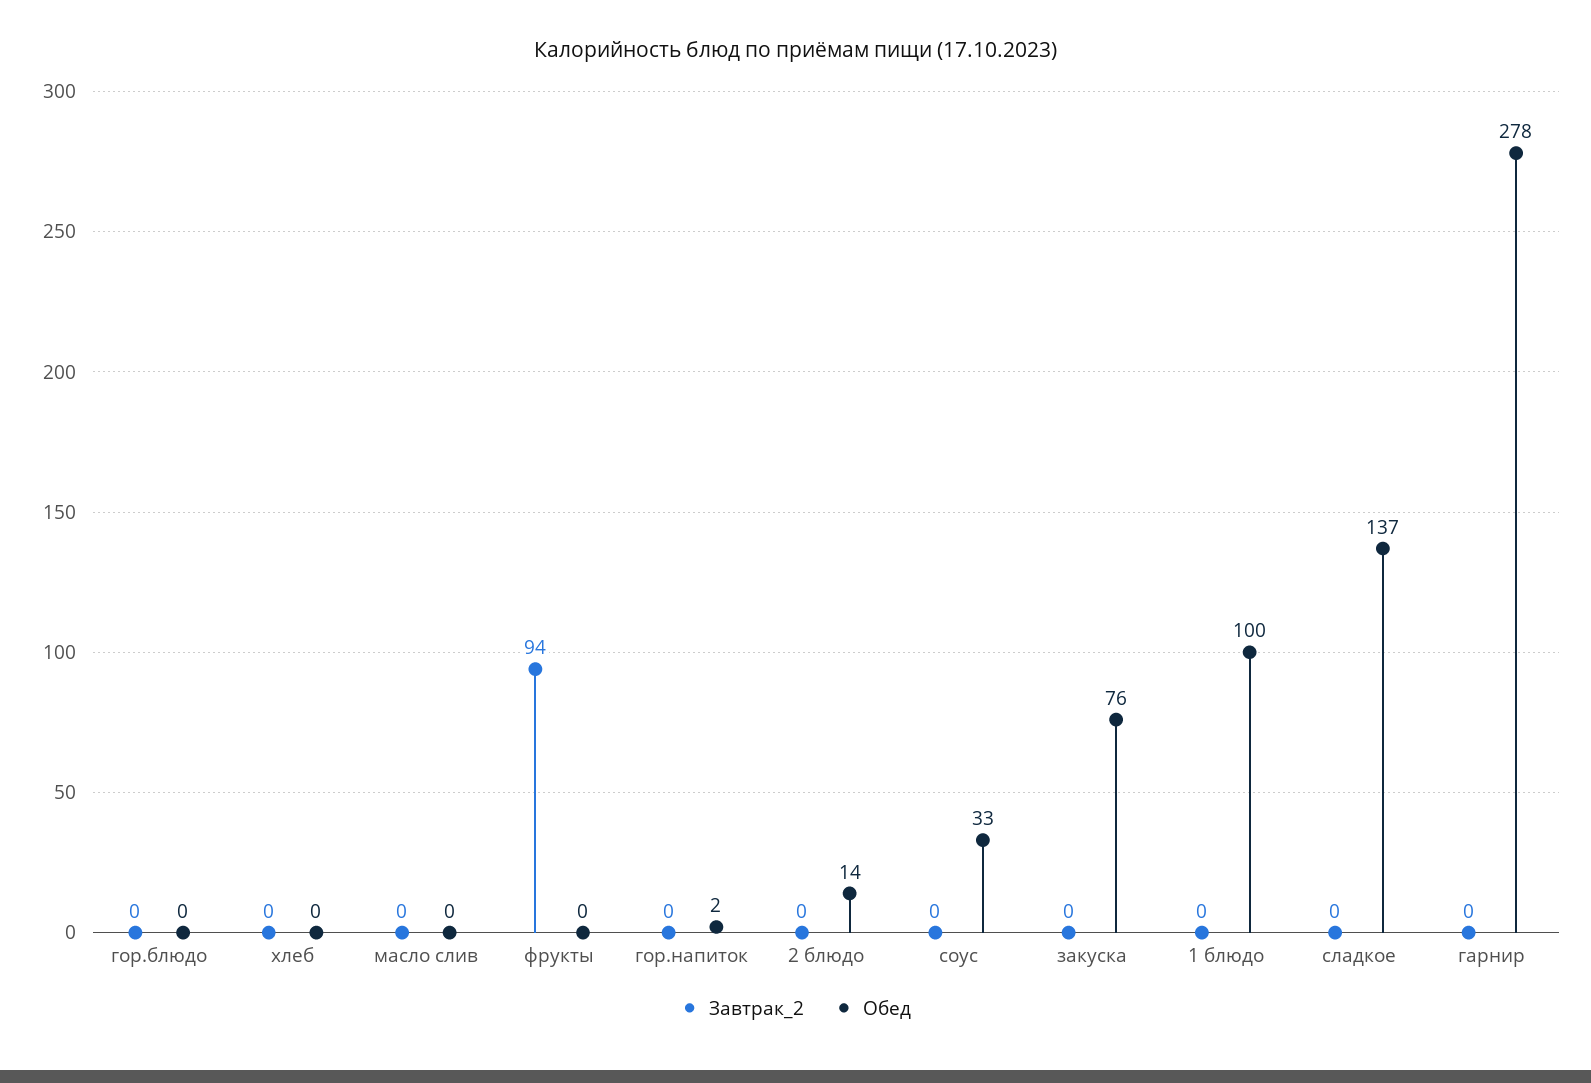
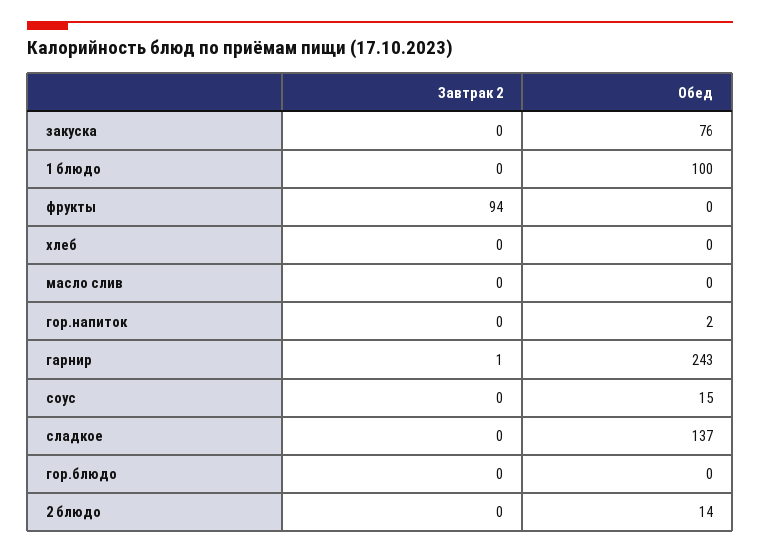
Обед, соус: 33 -> 15
Завтрак_2, гарнир: 0 -> 1
Обед, гарнир: 278 -> 243

